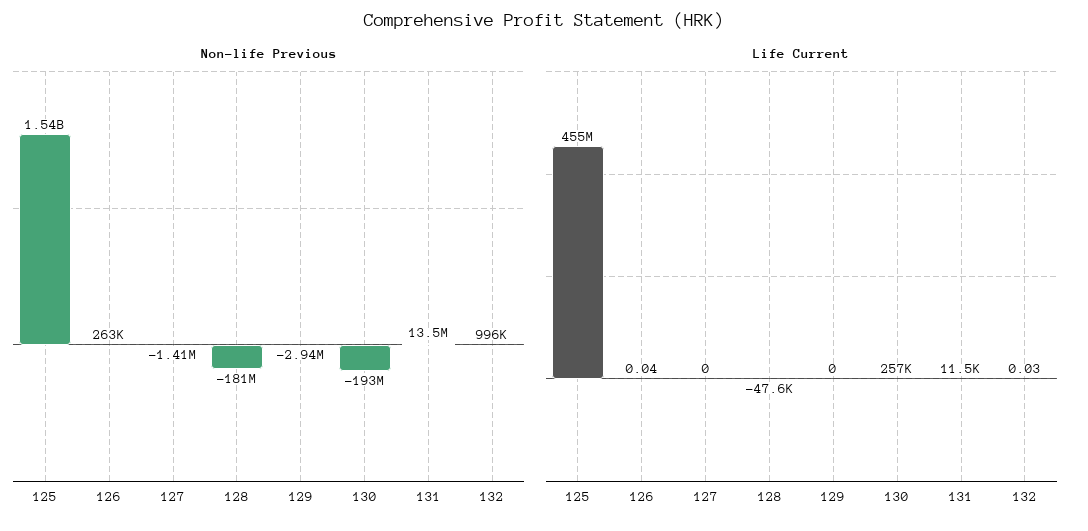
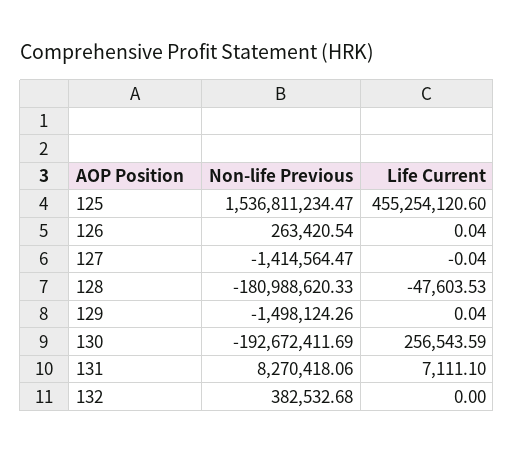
Non-life Previous, 129: -2940000 -> -1498124.26
Non-life Previous, 131: 13500000 -> 8270418.06
Non-life Previous, 132: 996000 -> 382532.68
Life Current, 127: 0 -> -0.04
Life Current, 129: 0 -> 0.04
Life Current, 131: 11500 -> 7111.1
Life Current, 132: 0.03 -> 0

